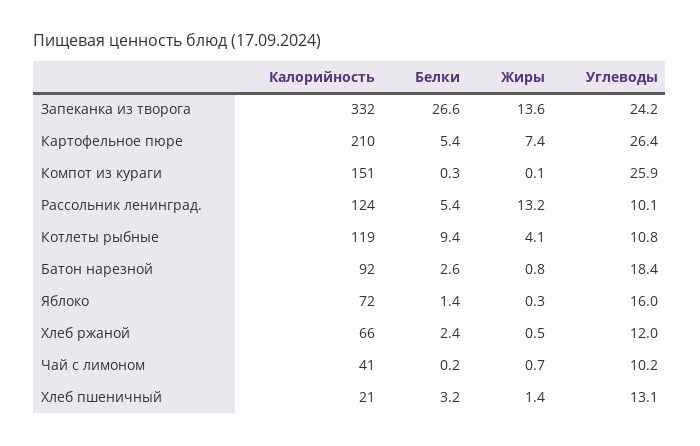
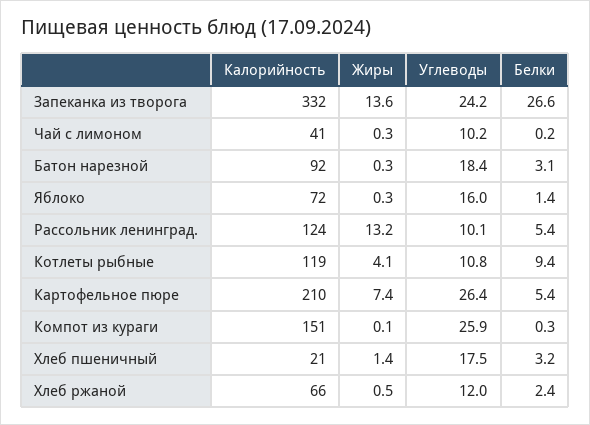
Белки, Батон нарезной: 2.6 -> 3.1
Жиры, Батон нарезной: 0.8 -> 0.3
Жиры, Чай с лимоном: 0.7 -> 0.3
Углеводы, Хлеб пшеничный: 13.1 -> 17.5

